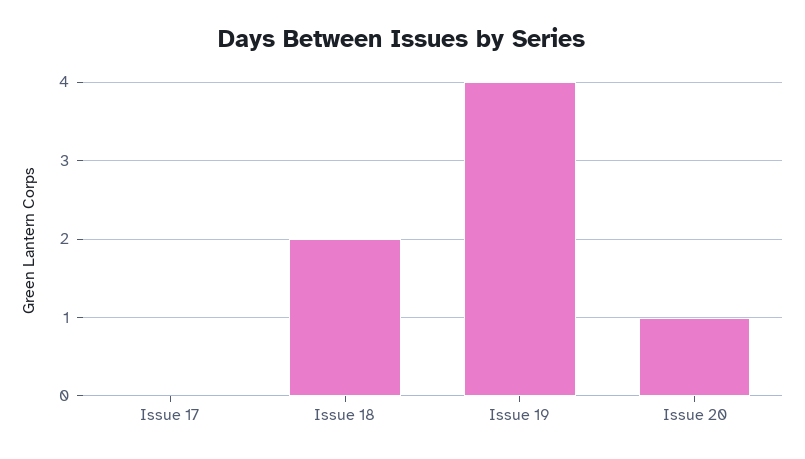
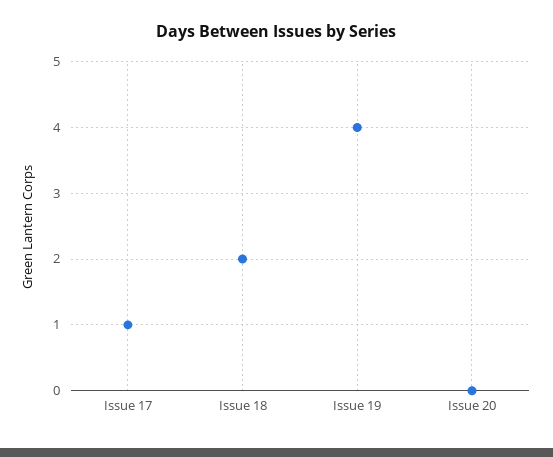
Issue 17: 0 -> 1
Issue 20: 1 -> 0

